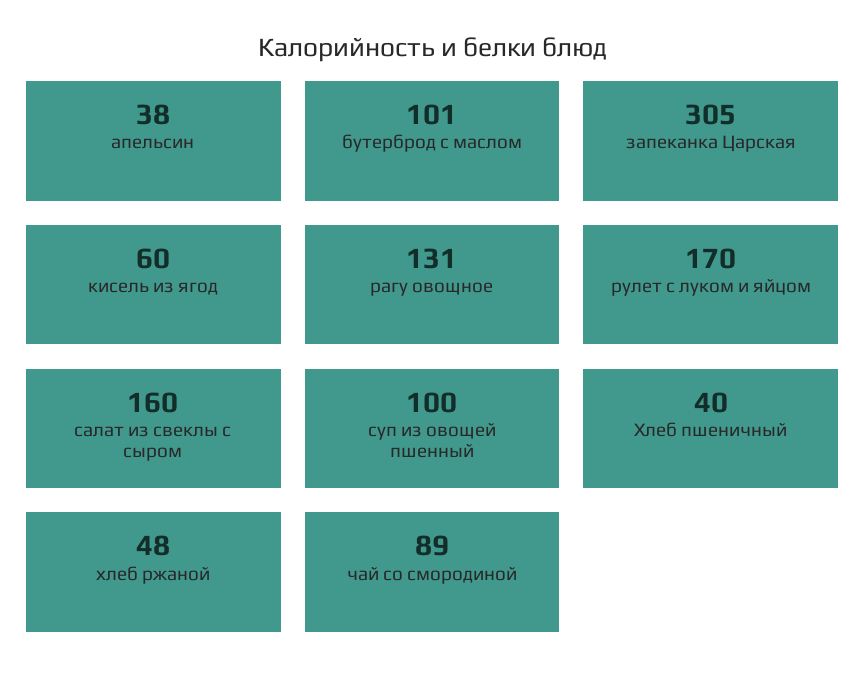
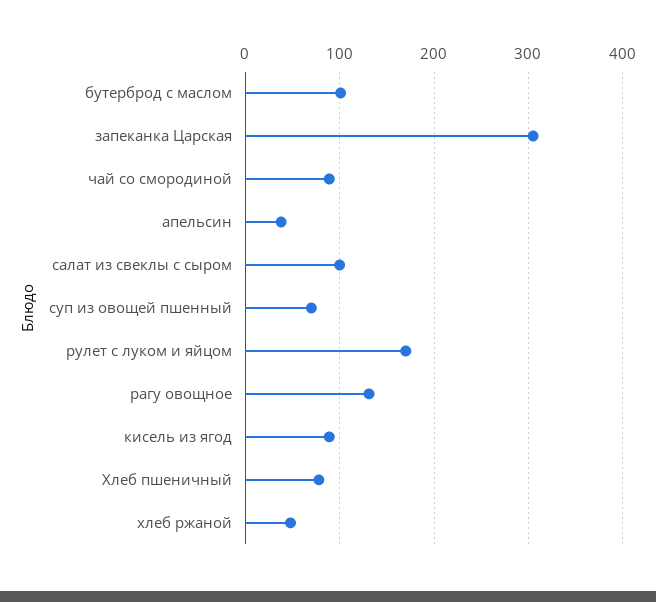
кисель из ягод: 60 -> 90
салат из свеклы с сыром: 160 -> 100
суп из овощей пшенный: 100 -> 70
Хлеб пшеничный: 40 -> 80

